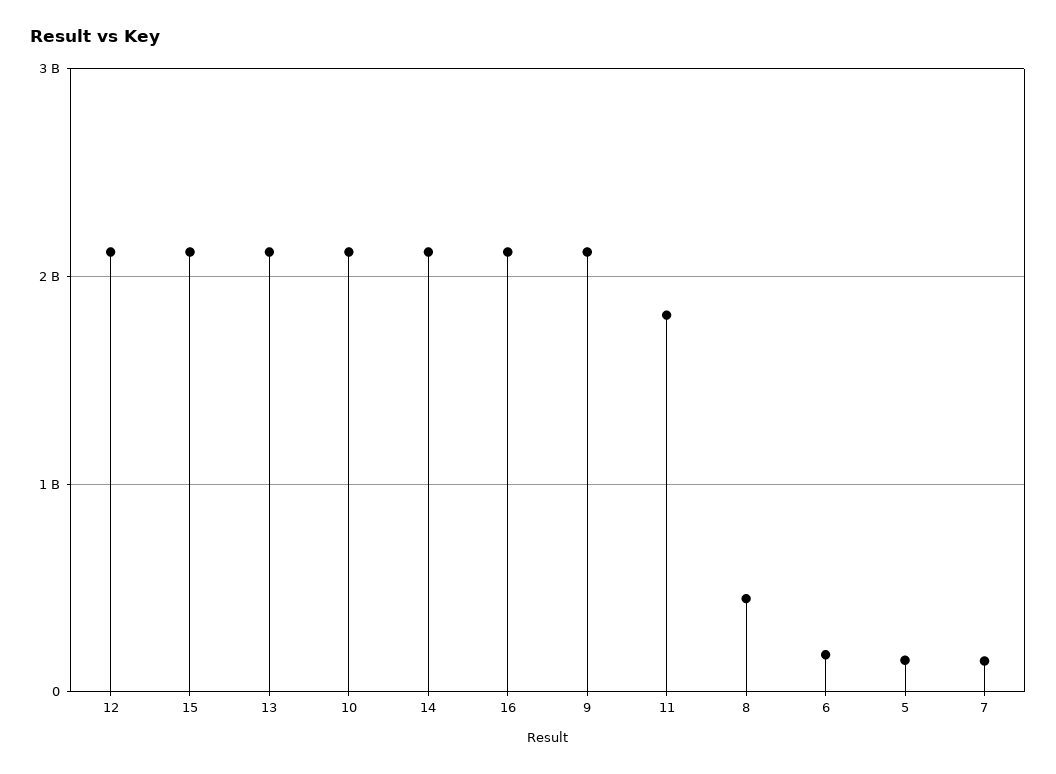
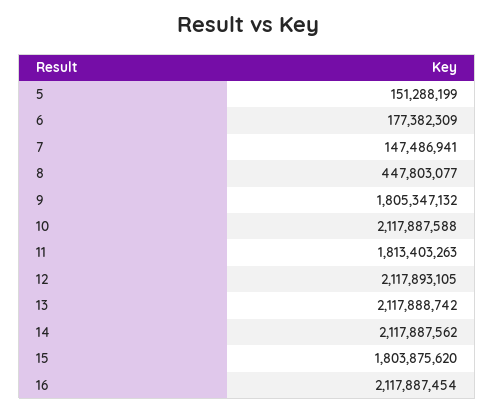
15: 2100000000 -> 1803875620
9: 2100000000 -> 1805347132

